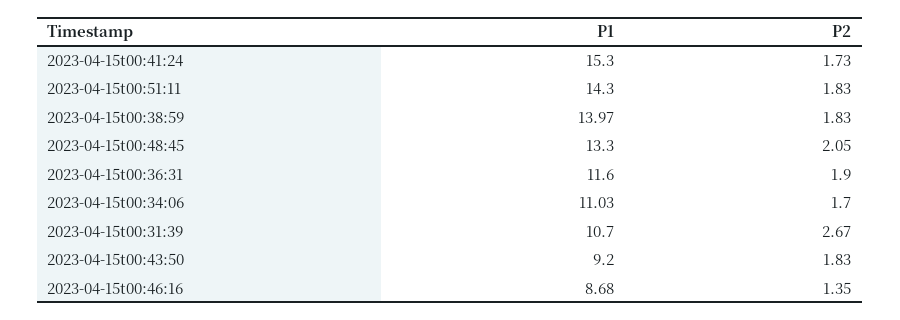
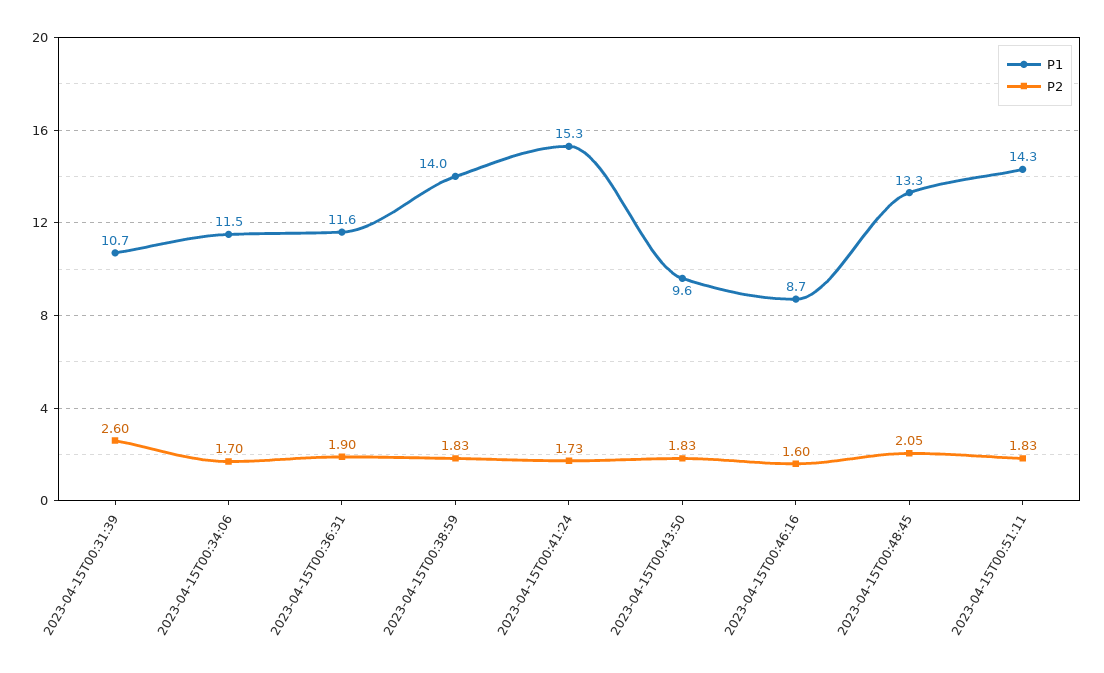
P1, 2023-04-15t00:34:06: 11.03 -> 11.5
P2, 2023-04-15t00:31:39: 2.67 -> 2.6
P1, 2023-04-15t00:43:50: 9.2 -> 9.6
P2, 2023-04-15t00:46:16: 1.35 -> 1.6

